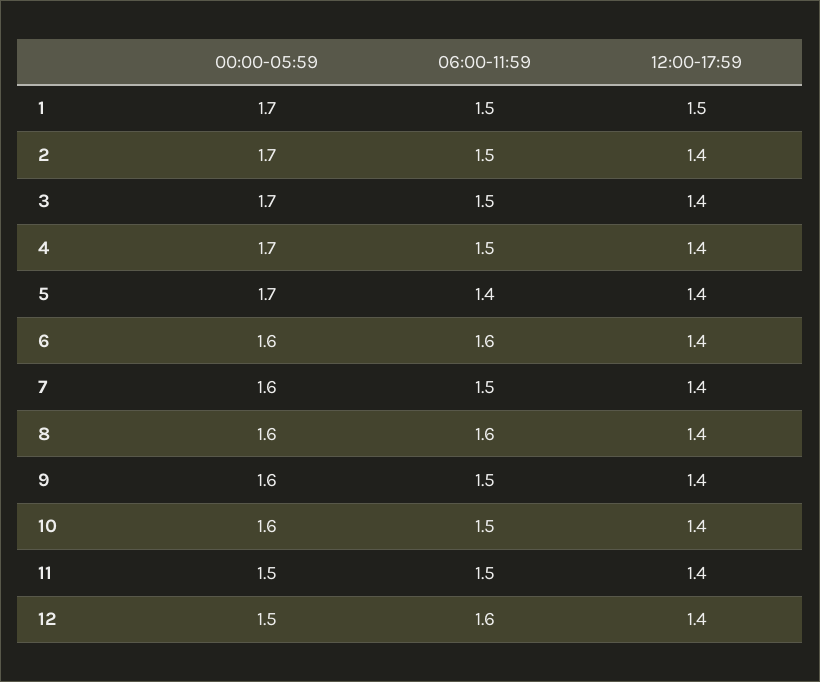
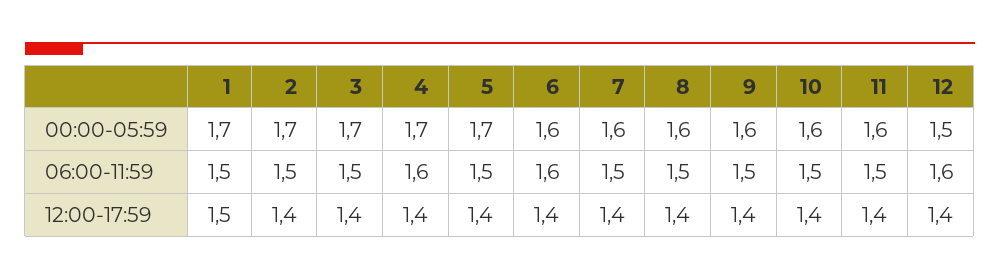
06:00-11:59, 4: 1.5 -> 1.6
06:00-11:59, 5: 1.4 -> 1.5
06:00-11:59, 8: 1.6 -> 1.5
00:00-05:59, 11: 1.5 -> 1.6

